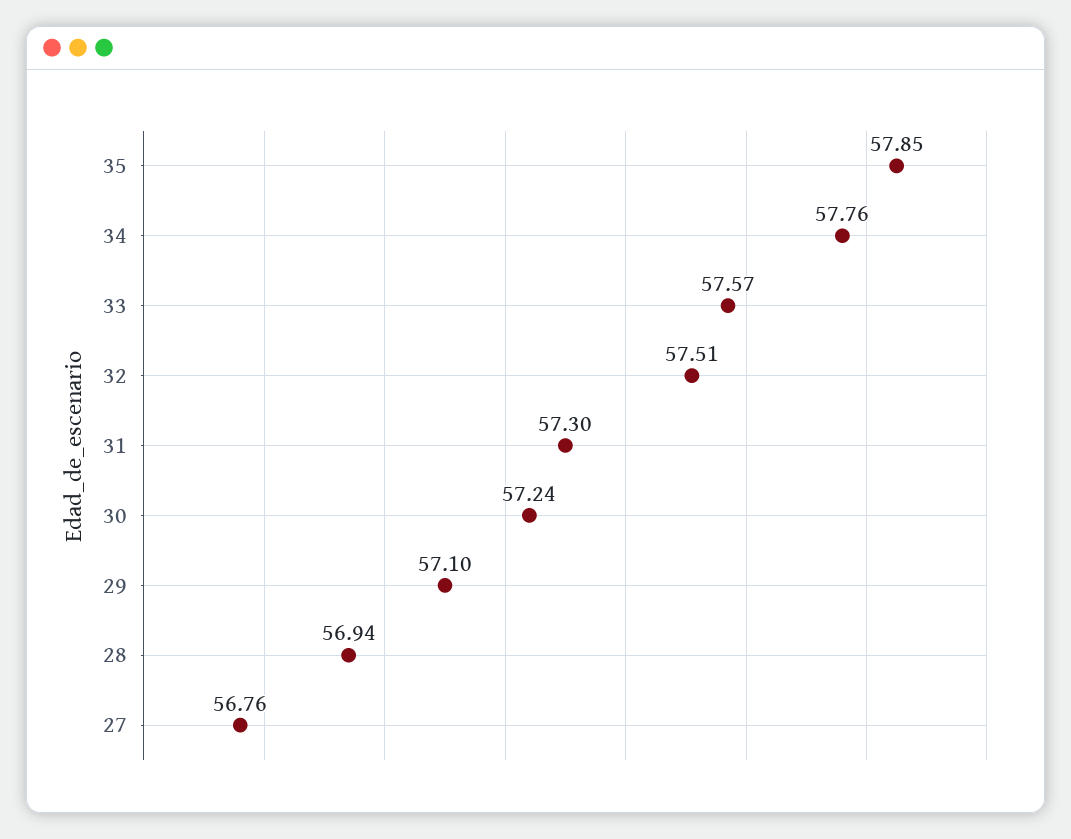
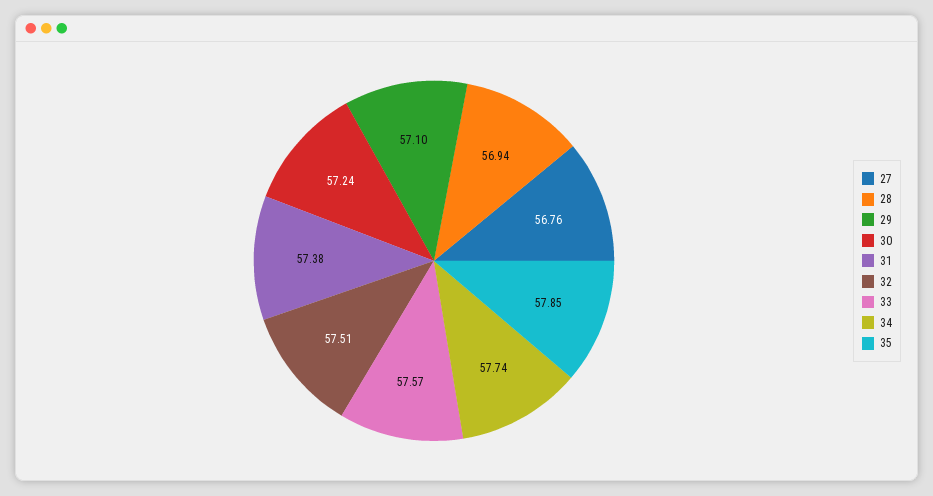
34: 57.76 -> 57.74
31: 57.3 -> 57.38

